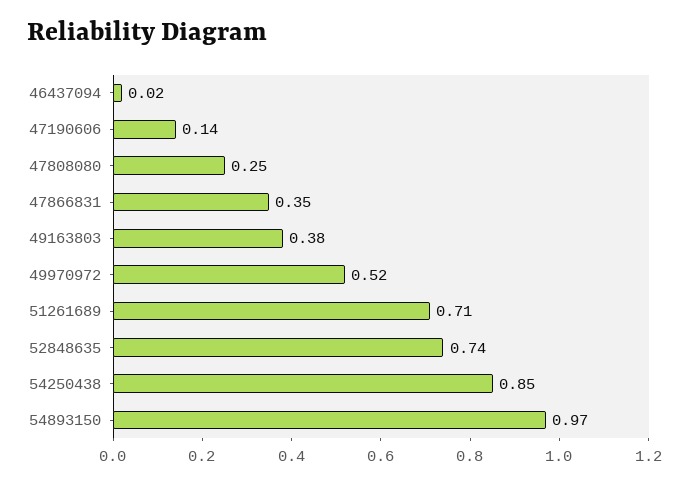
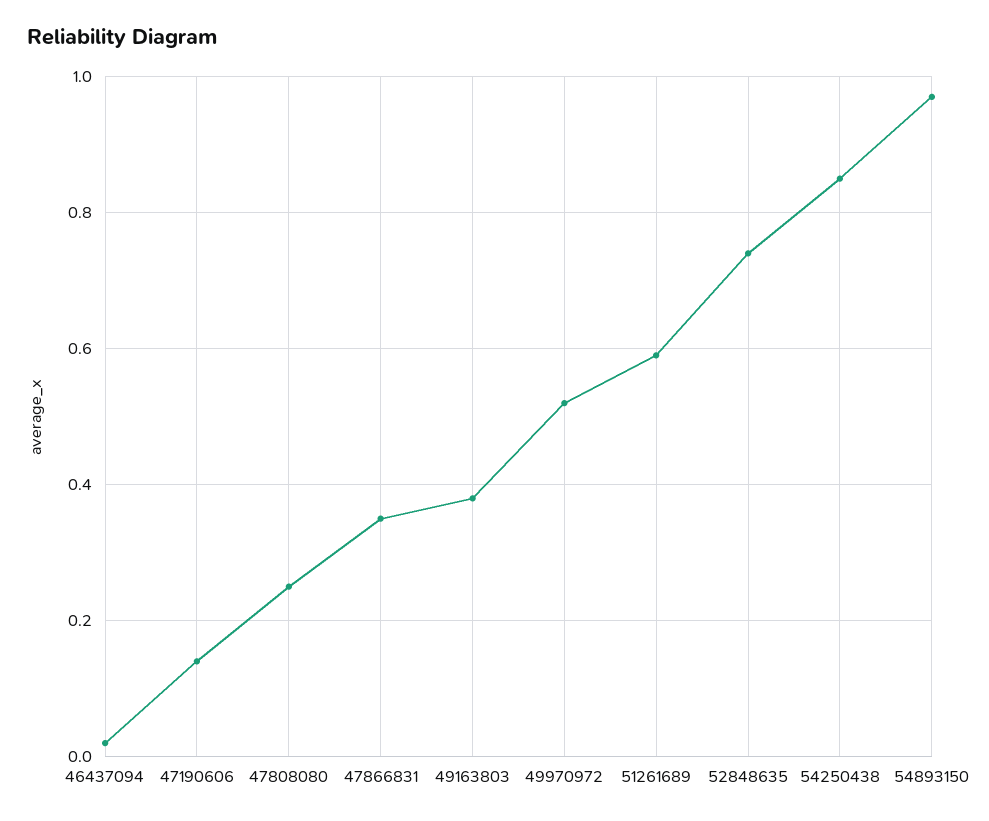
51261689: 0.71 -> 0.6

